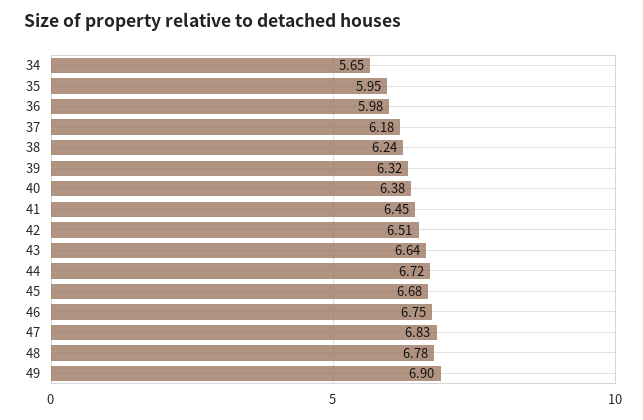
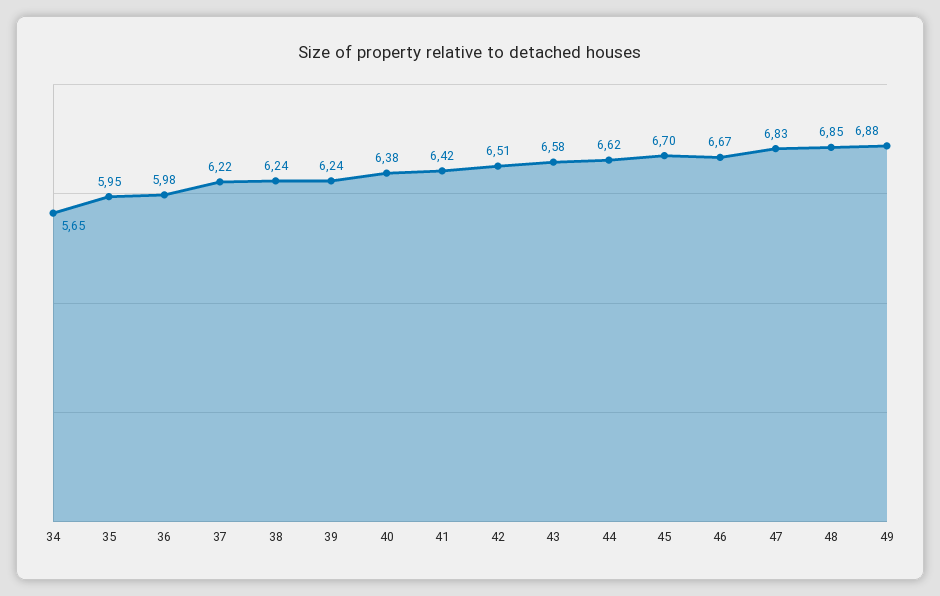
37: 6.18 -> 6.22
39: 6.32 -> 6.24
41: 6.45 -> 6.42
43: 6.64 -> 6.58
44: 6.72 -> 6.62
45: 6.68 -> 6.7
46: 6.75 -> 6.67
48: 6.78 -> 6.85
49: 6.9 -> 6.88

